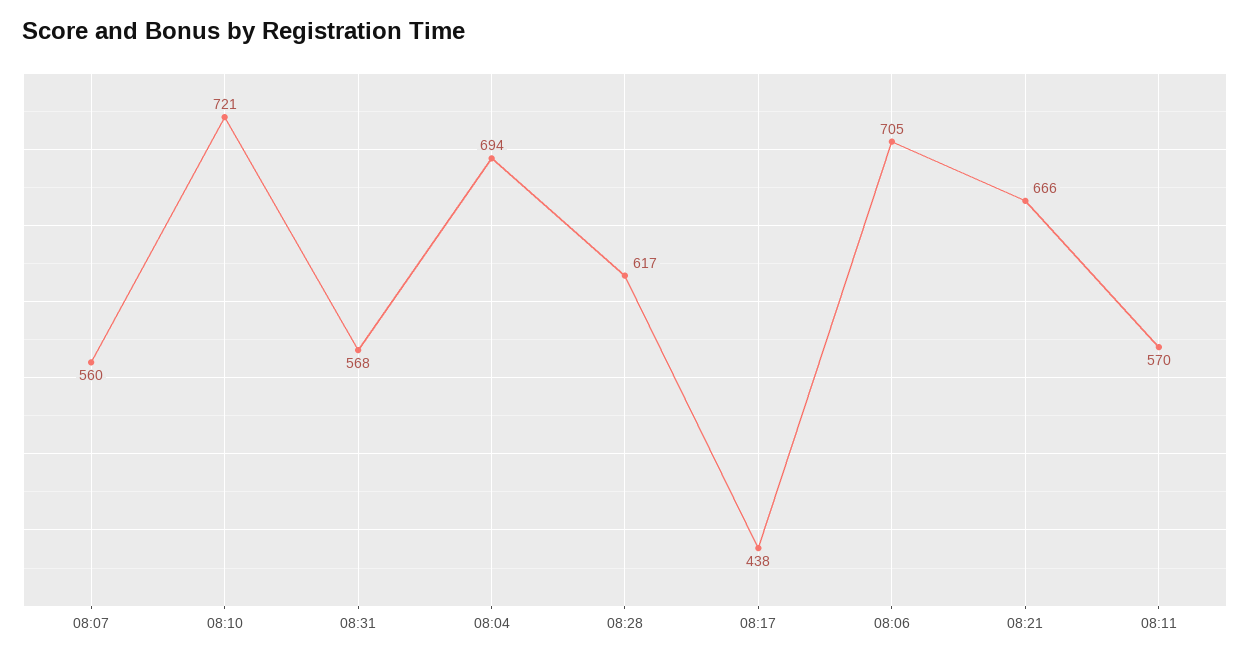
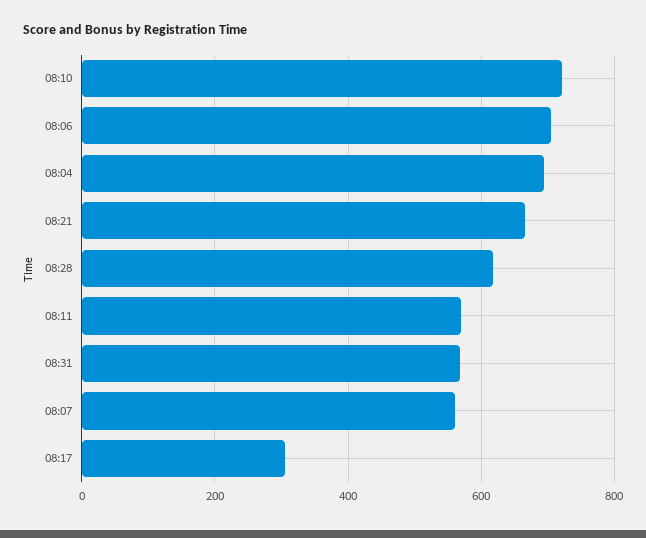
08:17: 438 -> 300

